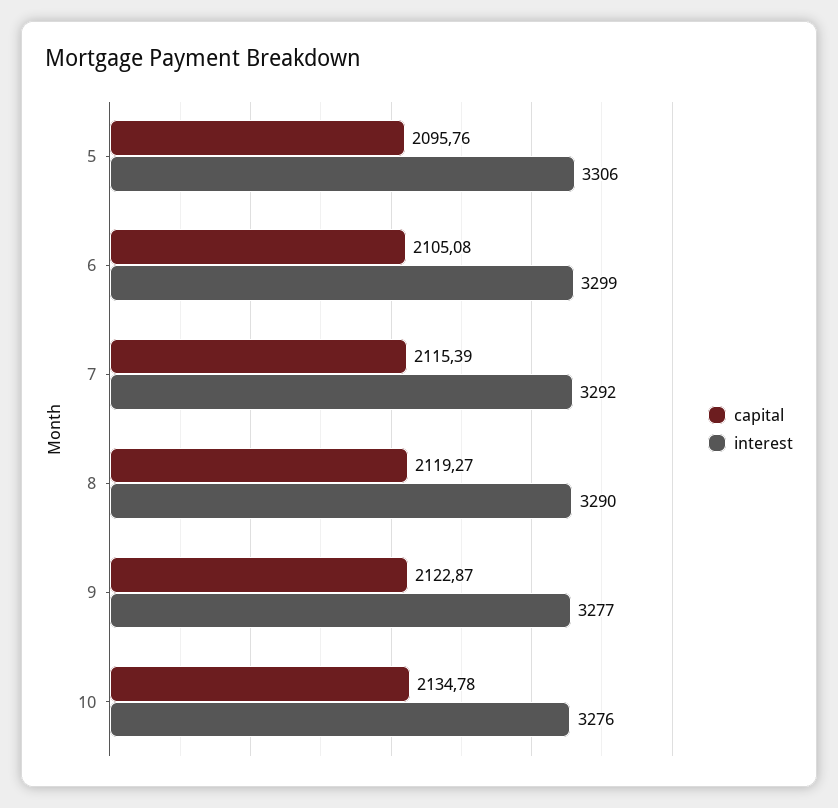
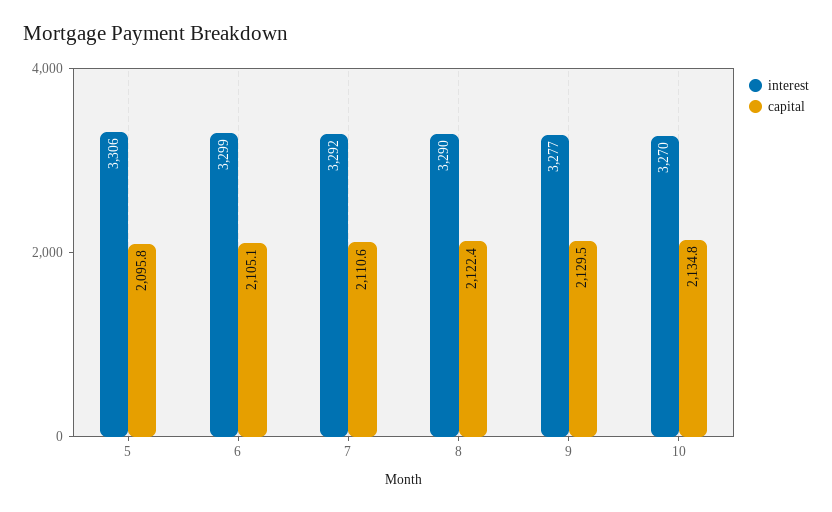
capital, 7: 2115.39 -> 2110.6
capital, 8: 2119.27 -> 2122.4
capital, 9: 2122.87 -> 2129.5
interest, 10: 3276 -> 3270

